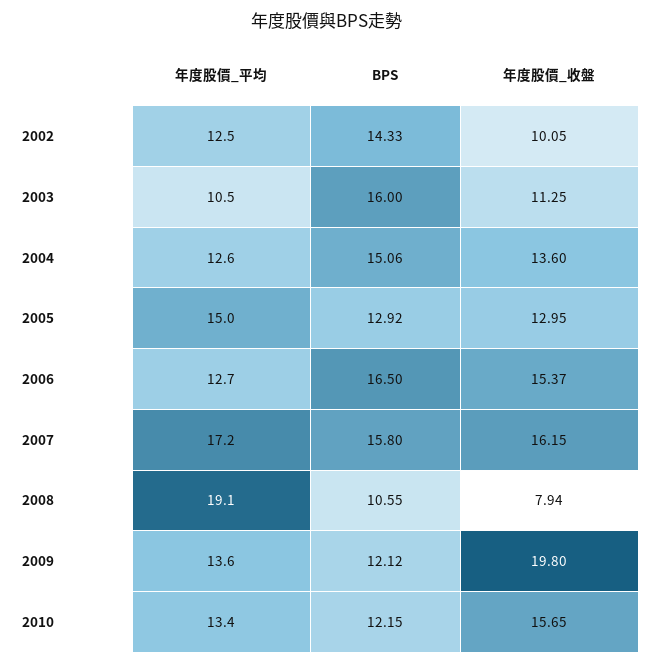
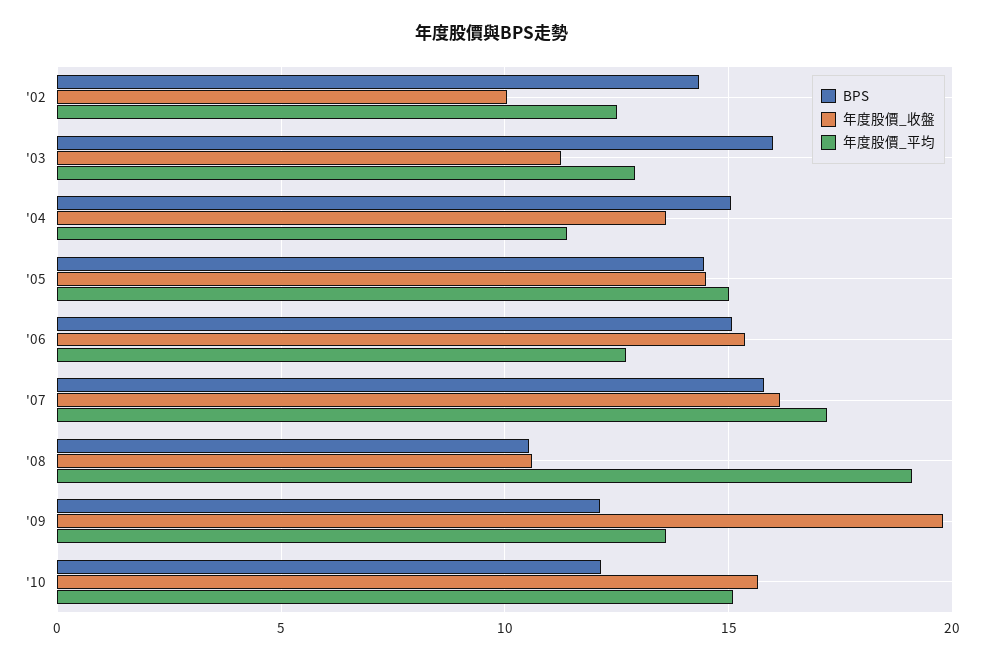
年度股價_平均, 2003: 10.5 -> 13
年度股價_平均, 2004: 12.6 -> 11.5
BPS, 2005: 12.92 -> 14.5
年度股價_收盤, 2005: 12.95 -> 14.5
BPS, 2006: 16.5 -> 15
年度股價_收盤, 2008: 7.94 -> 10.5
年度股價_平均, 2010: 13.4 -> 15

